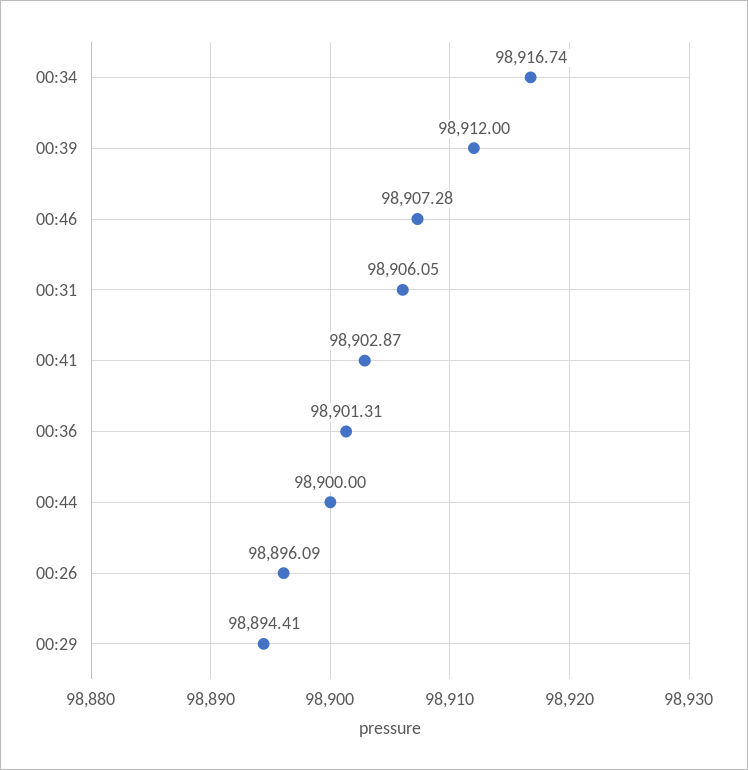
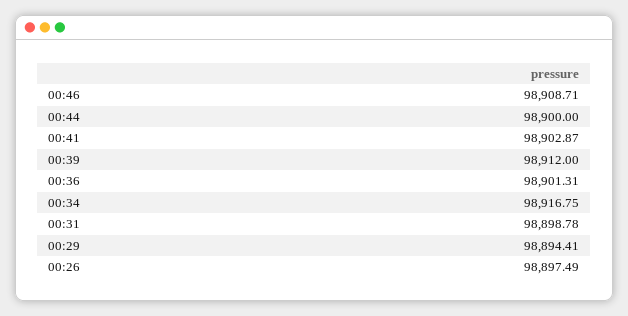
00:34: 98916.74 -> 98916.75
00:46: 98907.28 -> 98908.71
00:31: 98906.05 -> 98898.78
00:26: 98896.09 -> 98897.49

